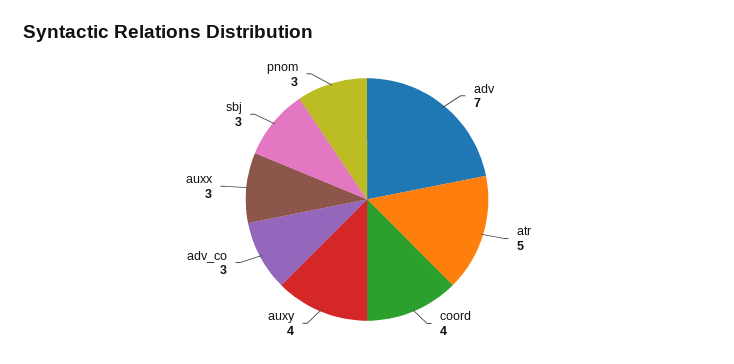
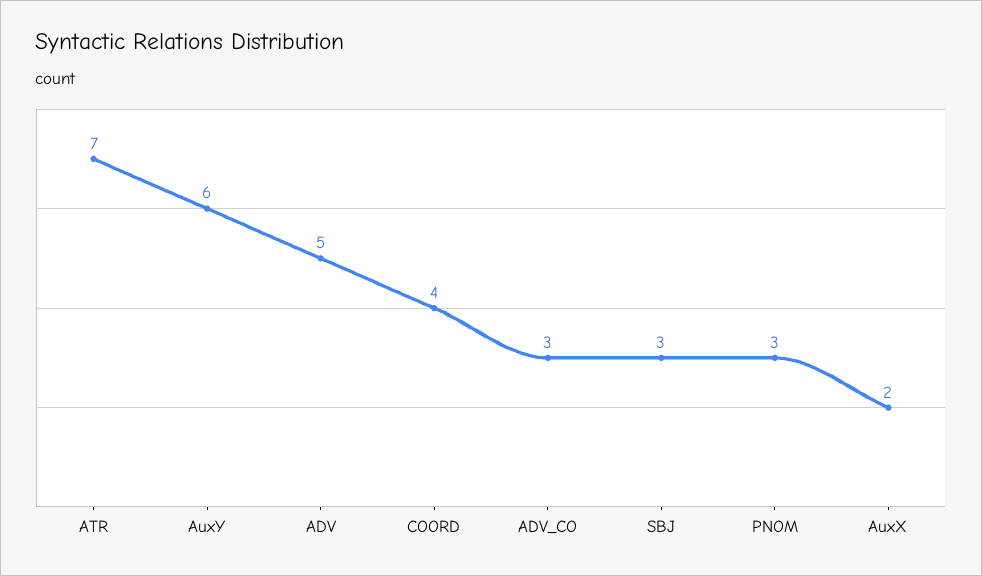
adv: 7 -> 5
atr: 5 -> 7
auxy: 4 -> 6
auxx: 3 -> 2

